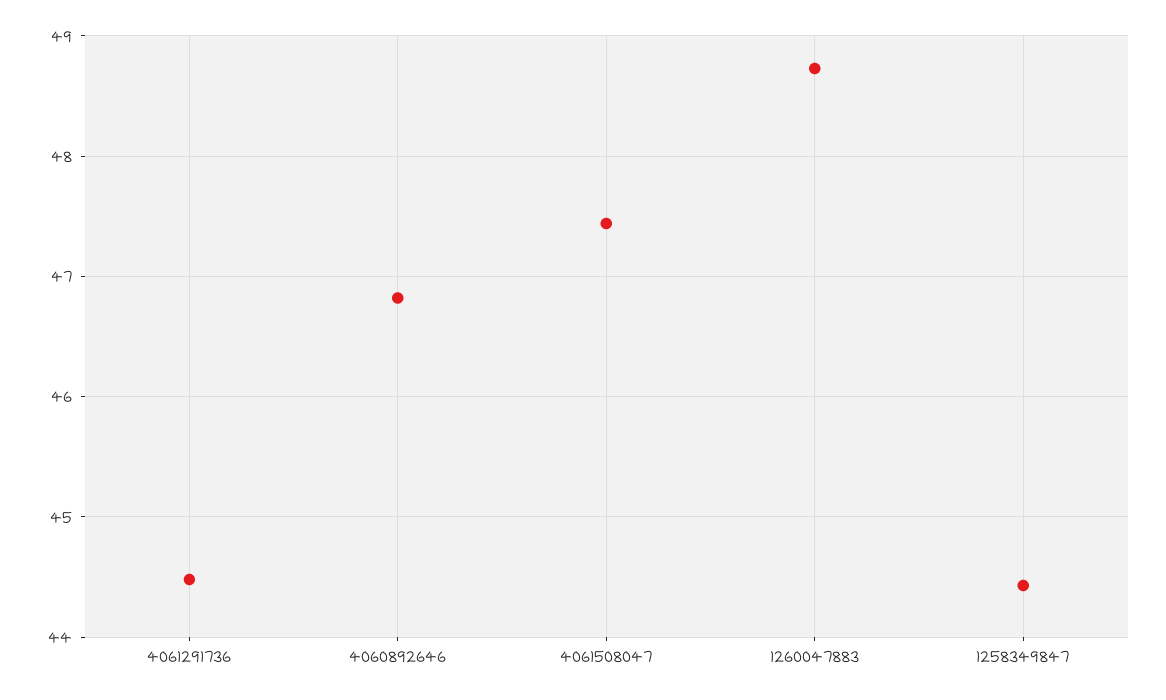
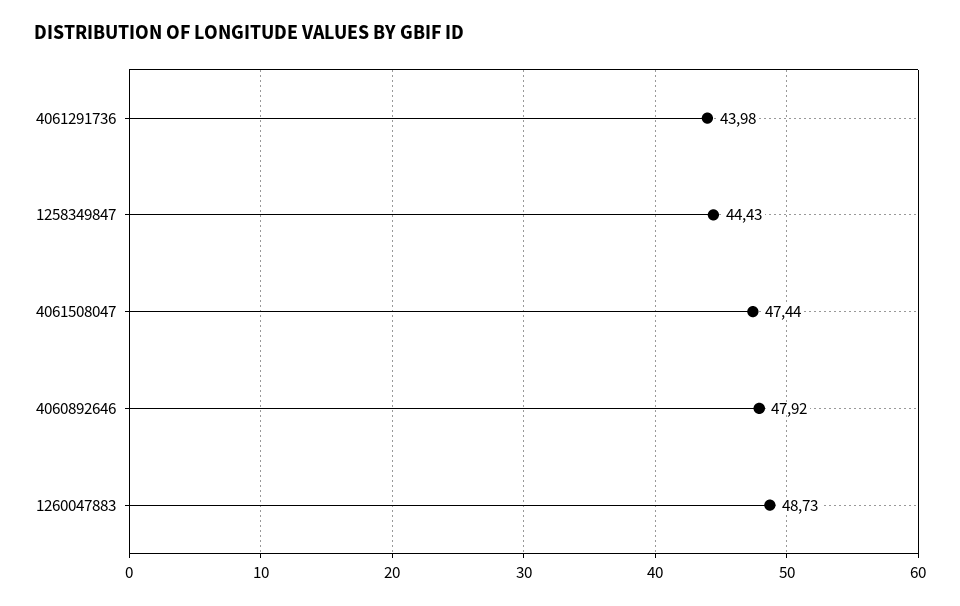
4061291736: 44.5 -> 43.98
4060892646: 46.8 -> 47.92

